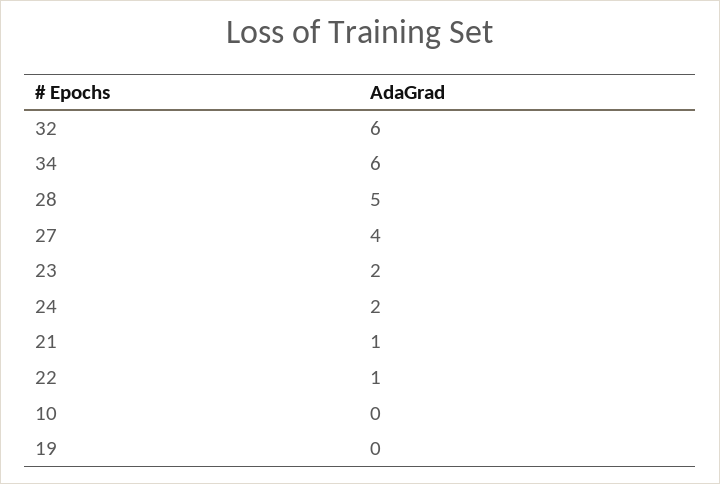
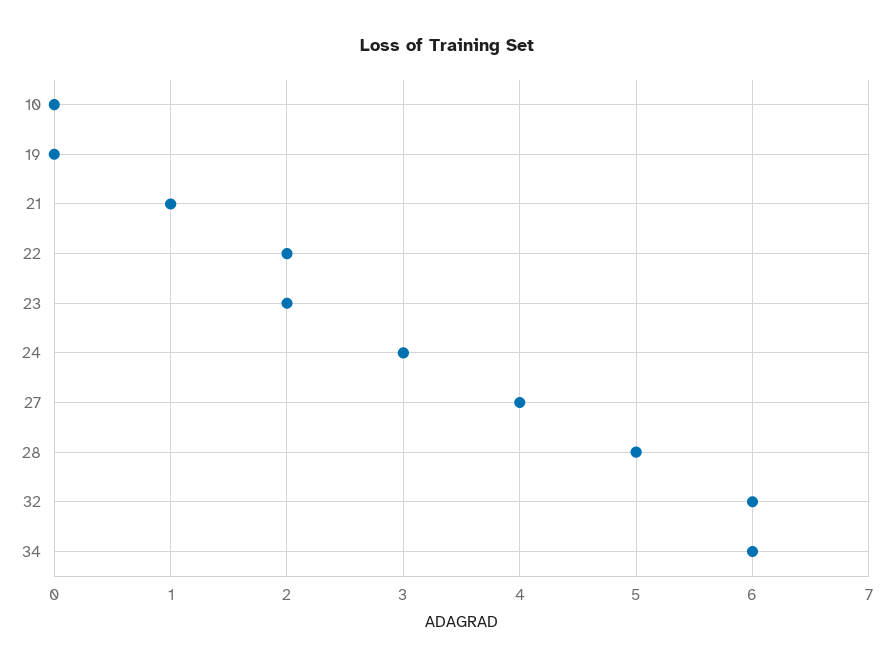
24: 2 -> 3
22: 1 -> 2

